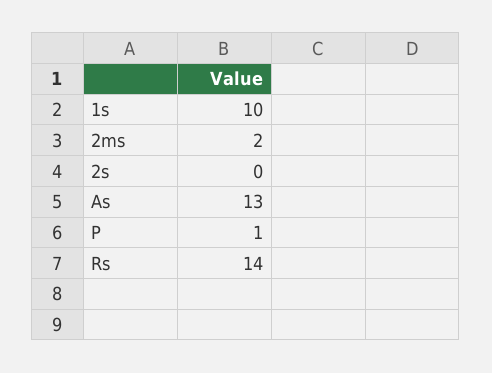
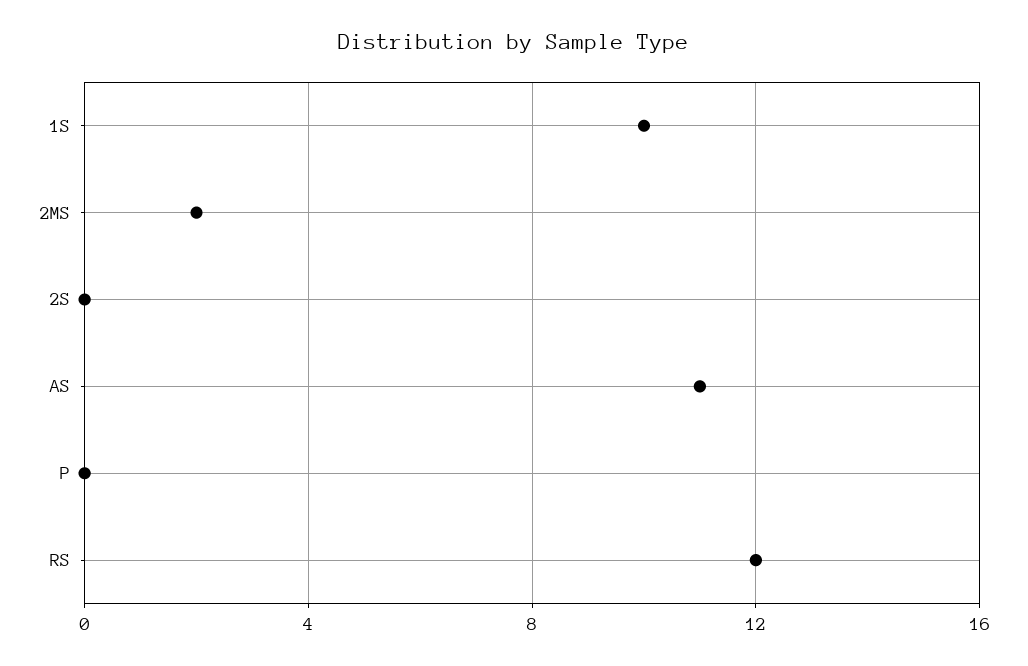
As: 13 -> 11
P: 1 -> 0
Rs: 14 -> 12

